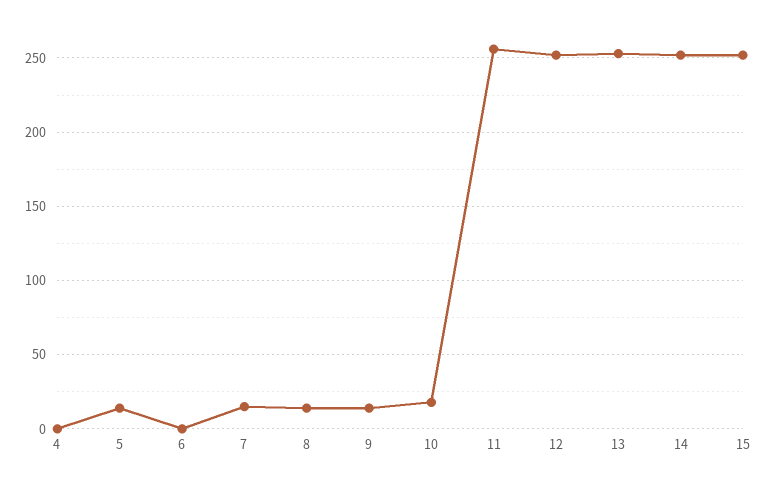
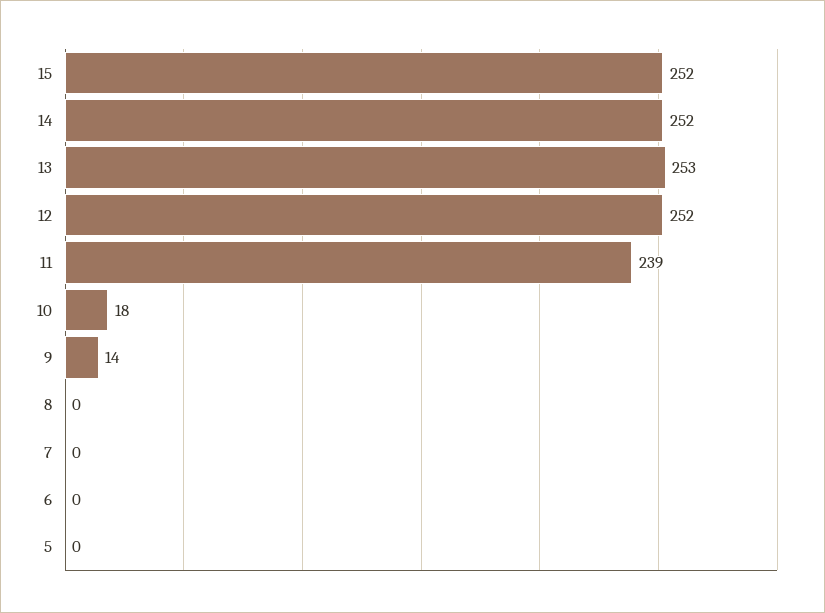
4: 0 -> none
5: 15 -> 0
7: 15 -> 0
8: 15 -> 0
11: 255 -> 239

